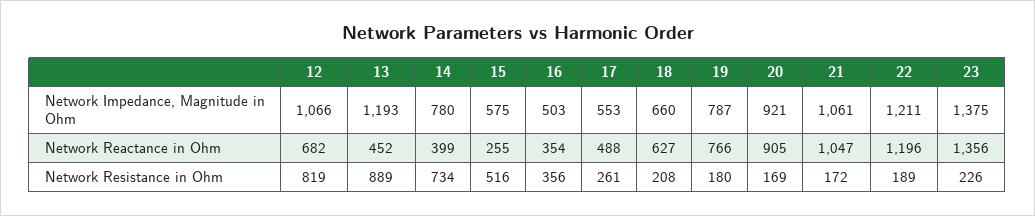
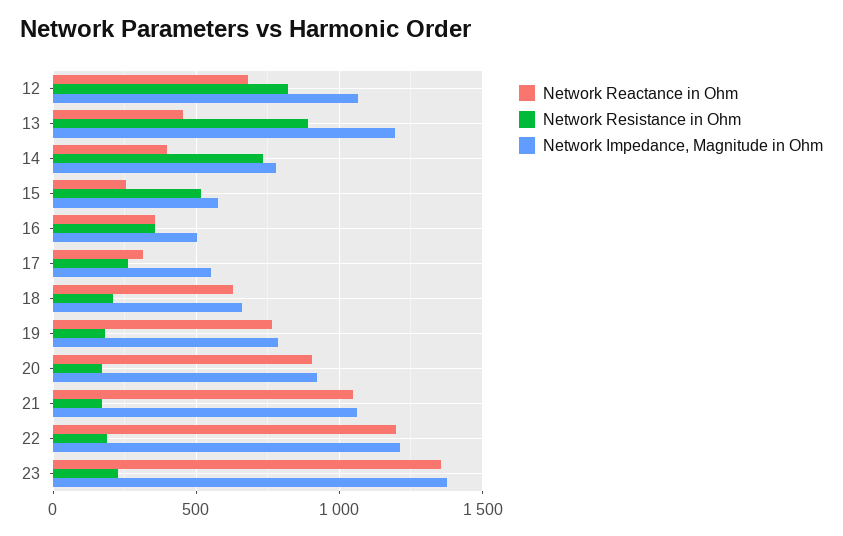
Network Reactance in Ohm, 17: 488 -> 300

